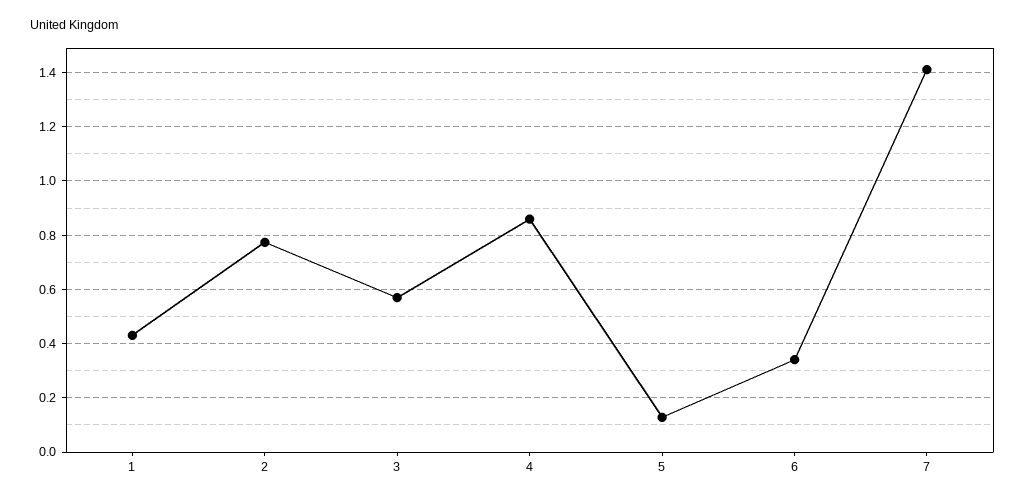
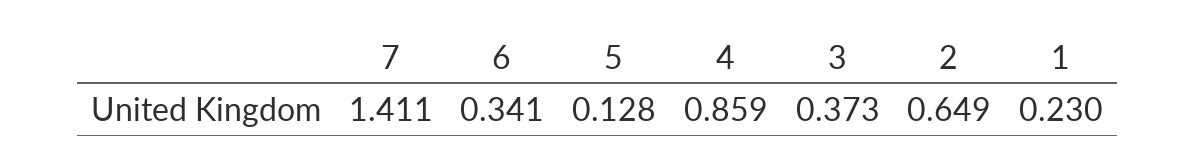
1: 0.425 -> 0.23
2: 0.775 -> 0.649
3: 0.575 -> 0.373

